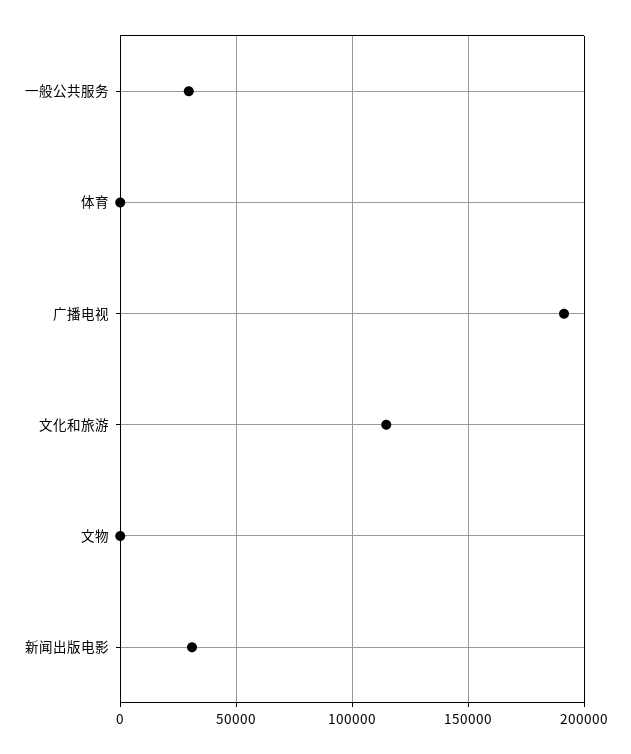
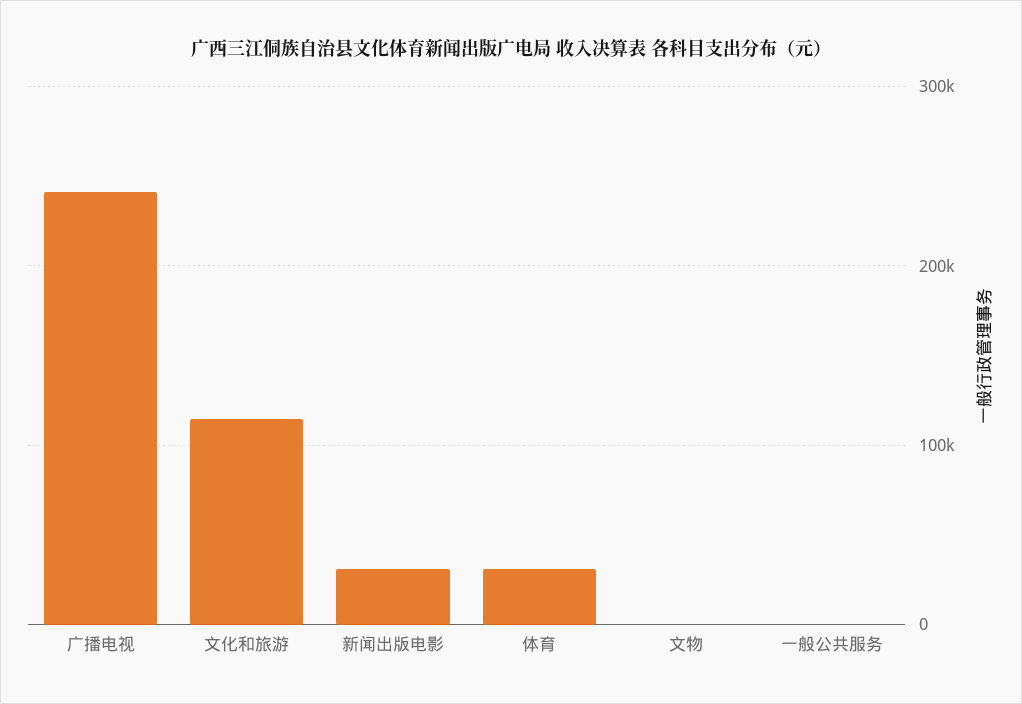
一般公共服务: 30000 -> 0
体育: 0 -> 30000
广播电视: 190000 -> 240000

